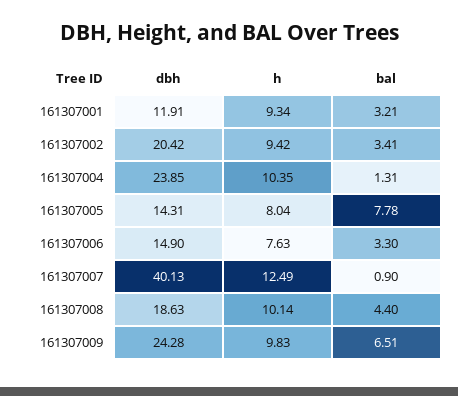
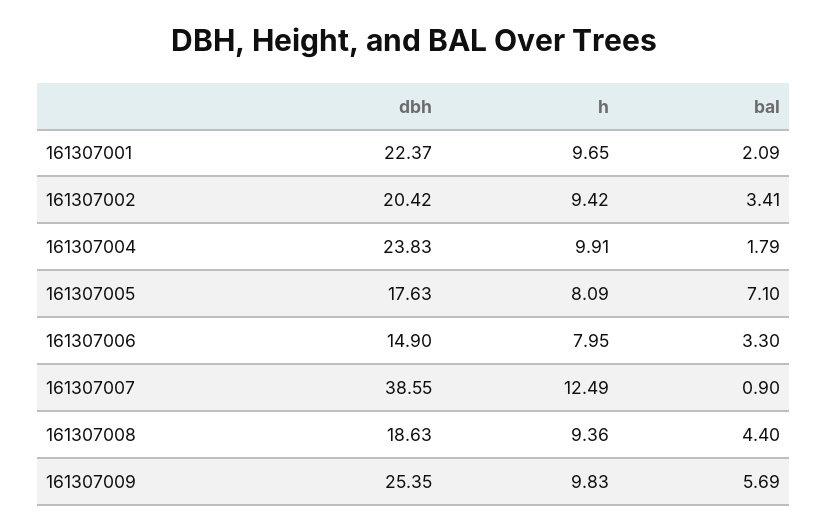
dbh, 161307001: 11.91 -> 22.37
h, 161307001: 9.34 -> 9.65
bal, 161307001: 3.21 -> 2.09
dbh, 161307004: 23.85 -> 23.83
h, 161307004: 10.35 -> 9.91
bal, 161307004: 1.31 -> 1.79
dbh, 161307005: 14.31 -> 17.63
h, 161307005: 8.04 -> 8.09
bal, 161307005: 7.78 -> 7.1
h, 161307006: 7.63 -> 7.95
dbh, 161307007: 40.13 -> 38.55
h, 161307008: 10.14 -> 9.36
dbh, 161307009: 24.28 -> 25.35
bal, 161307009: 6.51 -> 5.69

